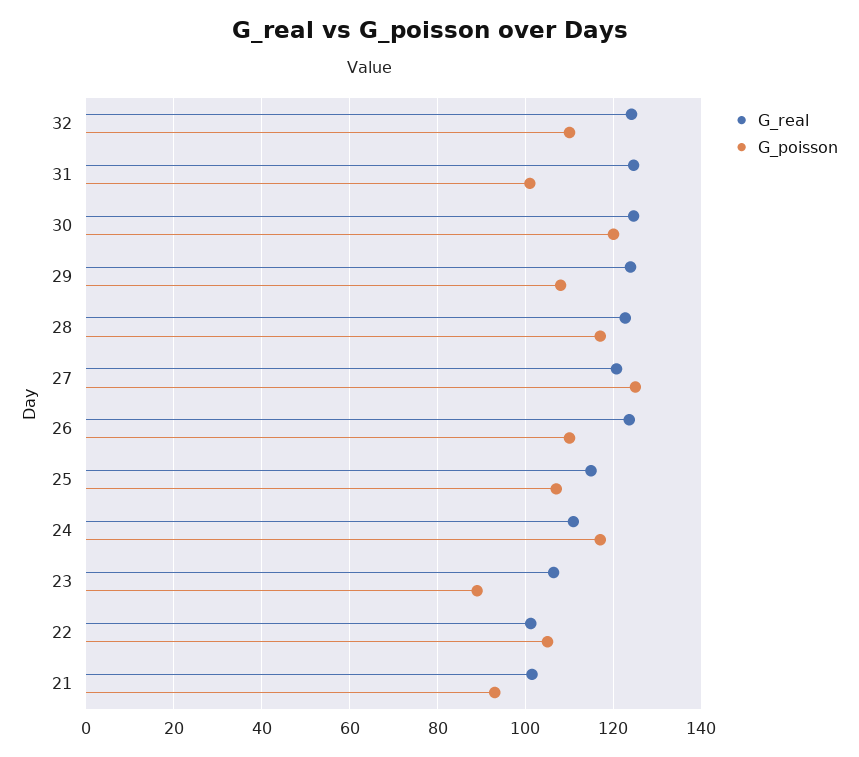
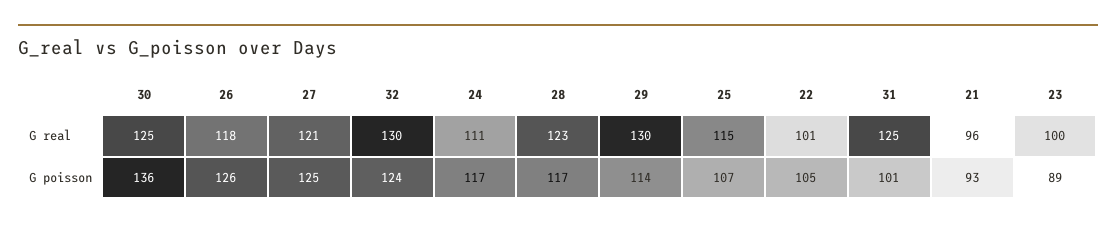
G_real, 32: 124 -> 130
G_poisson, 32: 110 -> 124
G_poisson, 30: 120 -> 136
G_real, 29: 124 -> 130
G_poisson, 29: 108 -> 114
G_real, 26: 124 -> 118
G_poisson, 26: 110 -> 126
G_real, 23: 106 -> 100
G_real, 21: 102 -> 96

